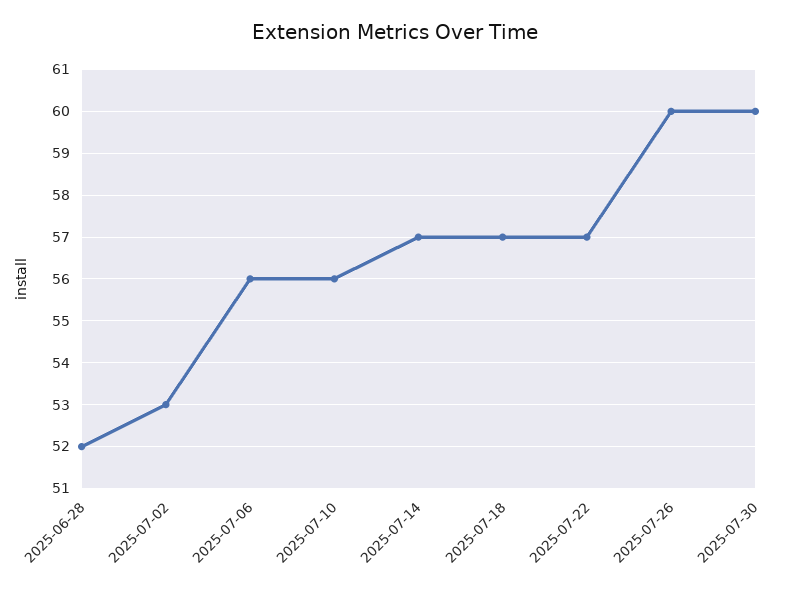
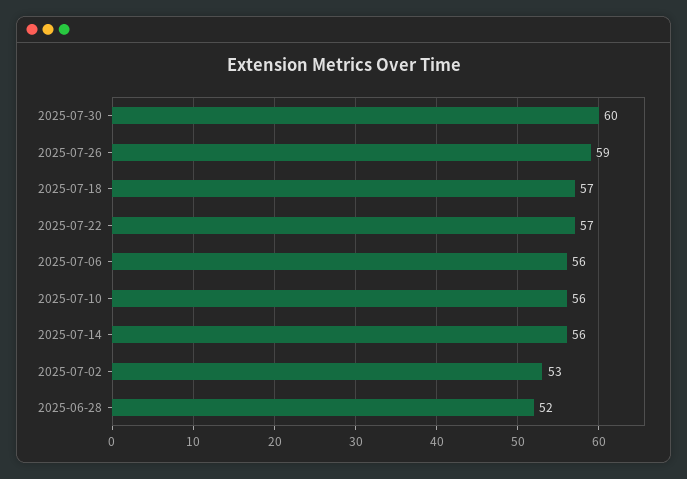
2025-07-14: 57 -> 56
2025-07-26: 60 -> 59

